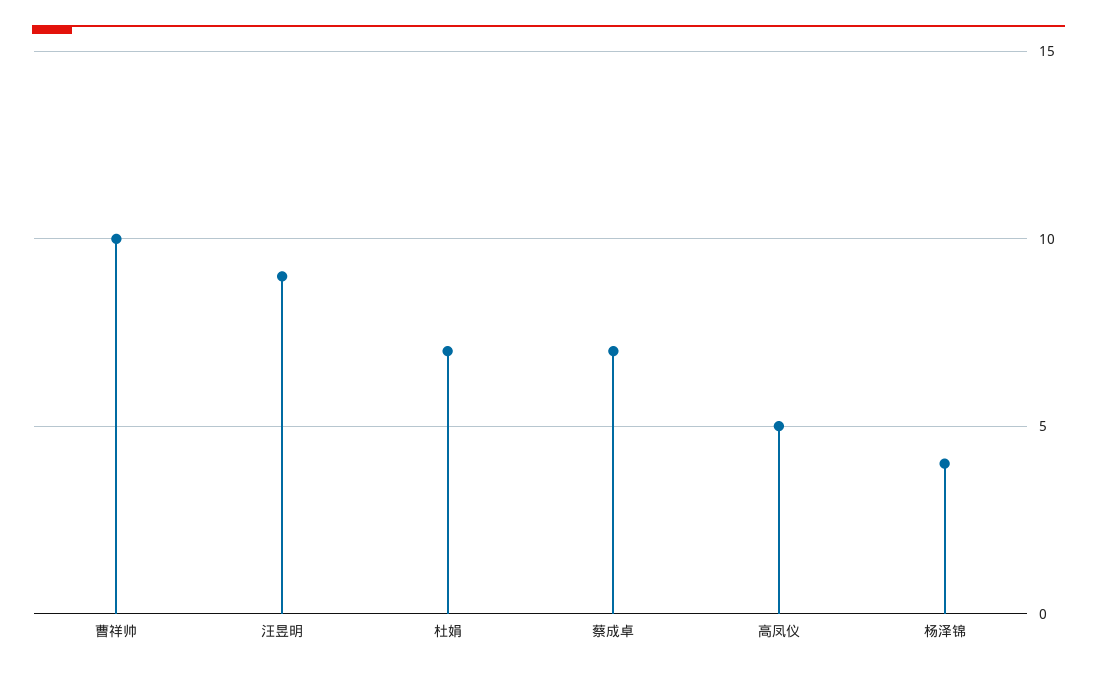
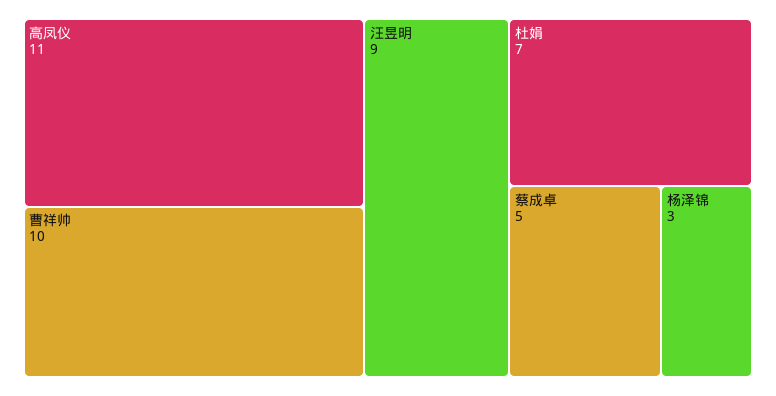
蔡成卓: 7 -> 5
高凤仪: 5 -> 11
杨泽锦: 4 -> 3

